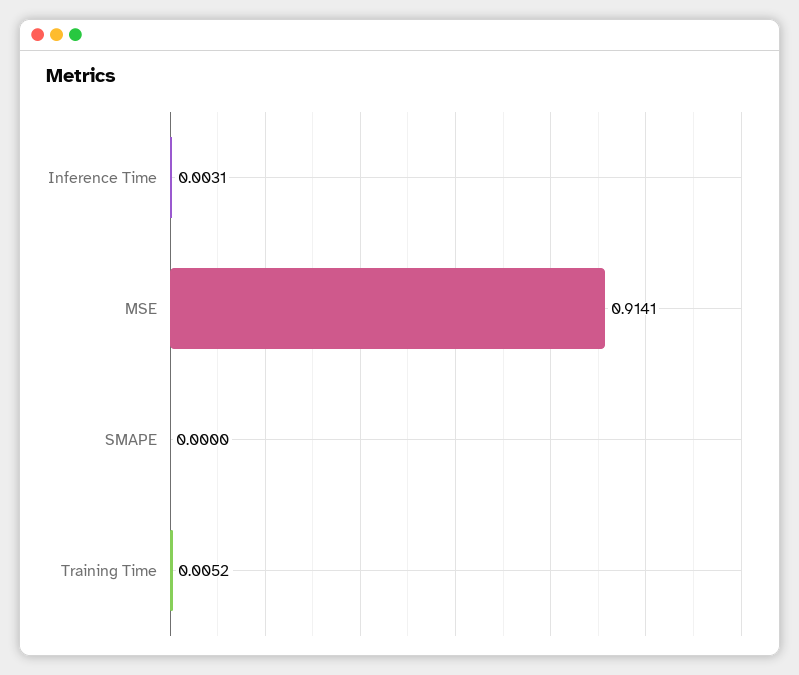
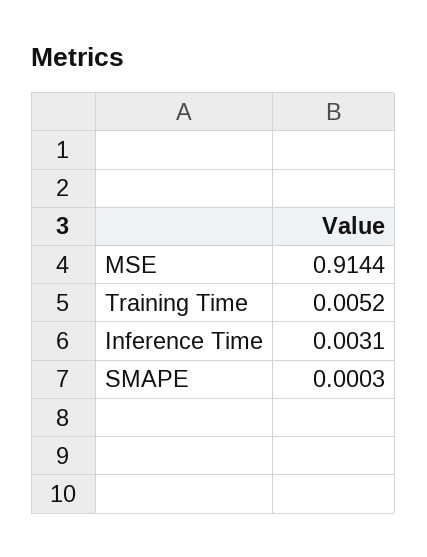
MSE: 0.9141 -> 0.9144
SMAPE: 0 -> 0.0003

